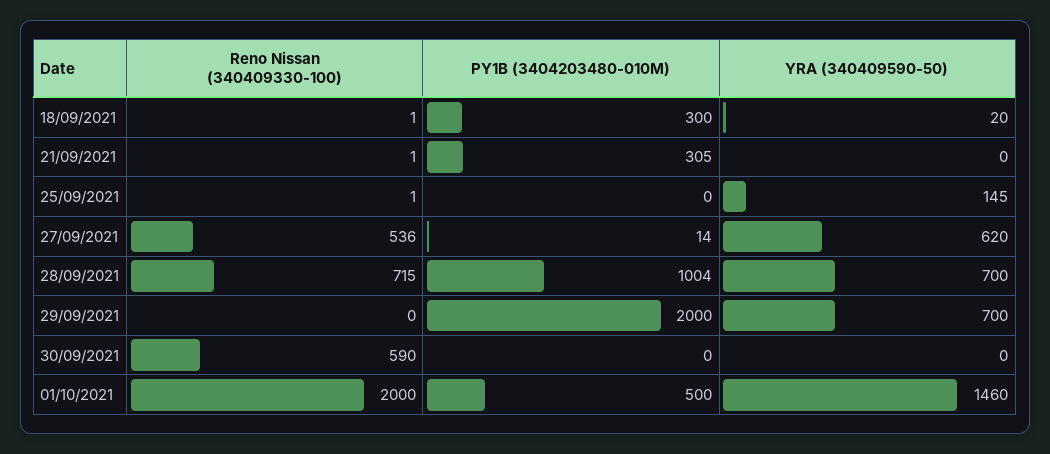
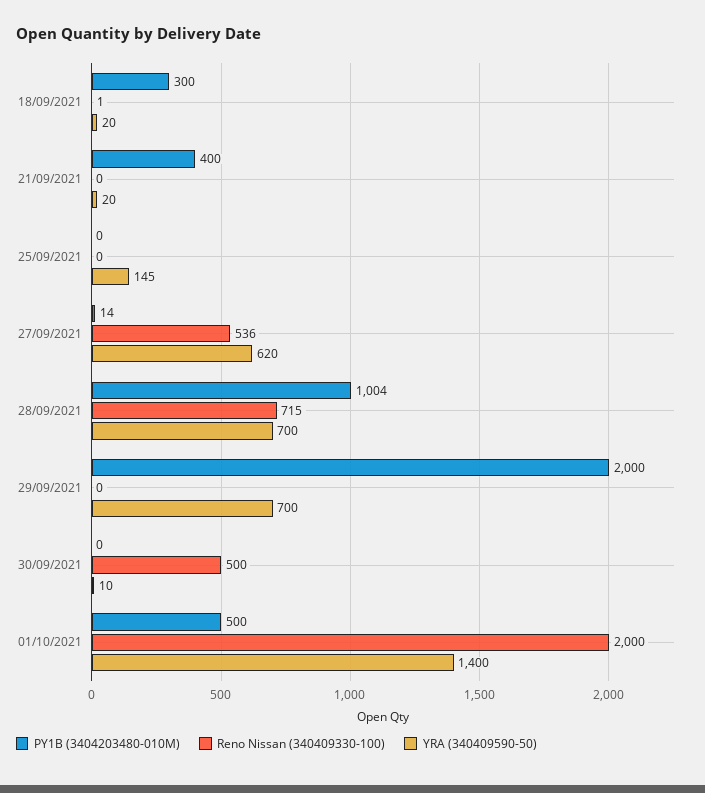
Reno Nissan (340409330-100), 21/09/2021: 1 -> 0
PY1B (3404203480-010M), 21/09/2021: 305 -> 400
YRA (340409590-50), 21/09/2021: 0 -> 20
Reno Nissan (340409330-100), 25/09/2021: 1 -> 0
Reno Nissan (340409330-100), 30/09/2021: 590 -> 500
YRA (340409590-50), 30/09/2021: 0 -> 10
YRA (340409590-50), 01/10/2021: 1460 -> 1400

